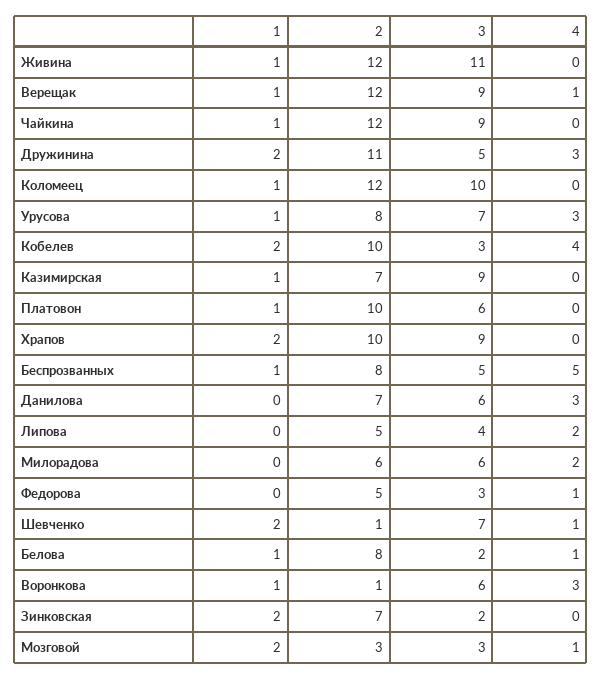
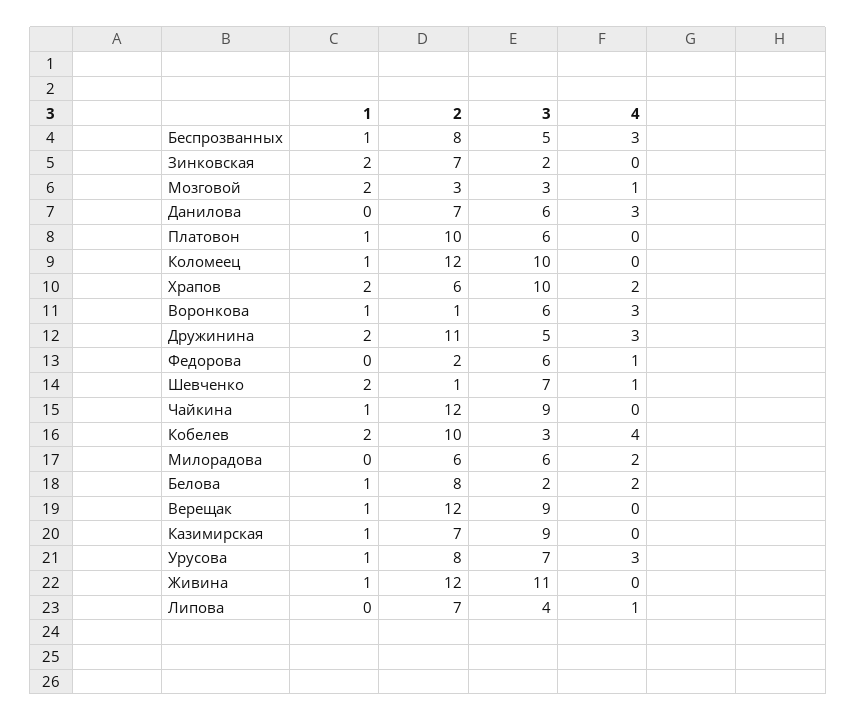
4, Верещак: 1 -> 0
2, Храпов: 10 -> 6
3, Храпов: 9 -> 10
4, Храпов: 0 -> 2
4, Беспрозванных: 5 -> 3
2, Липова: 5 -> 7
4, Липова: 2 -> 1
2, Федорова: 5 -> 2
3, Федорова: 3 -> 6
4, Белова: 1 -> 2

